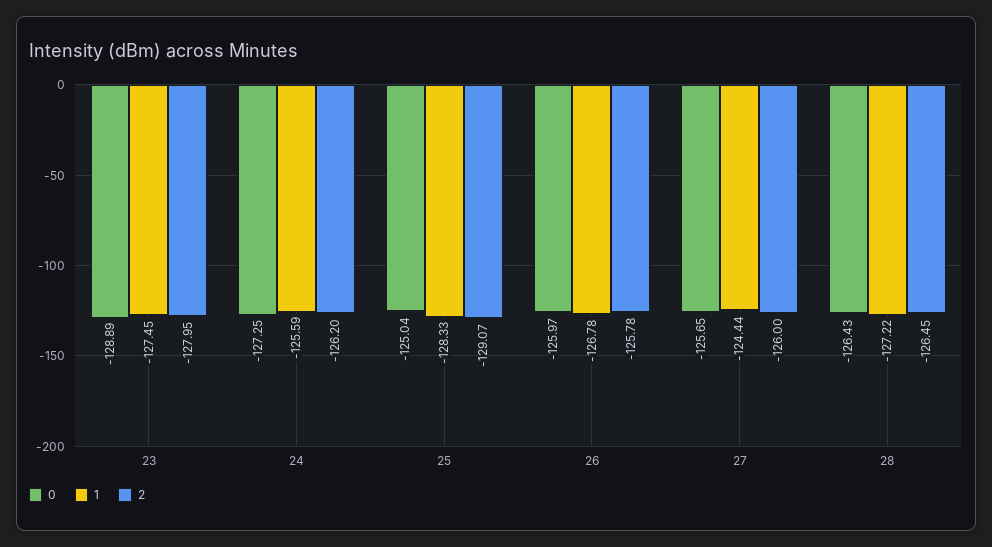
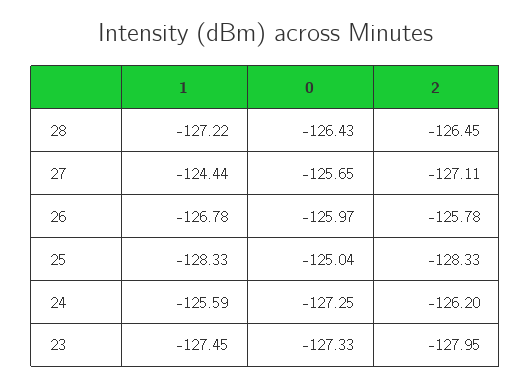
0, 23: -128.89 -> -127.33
2, 25: -129.07 -> -128.33
2, 27: -126 -> -127.11

